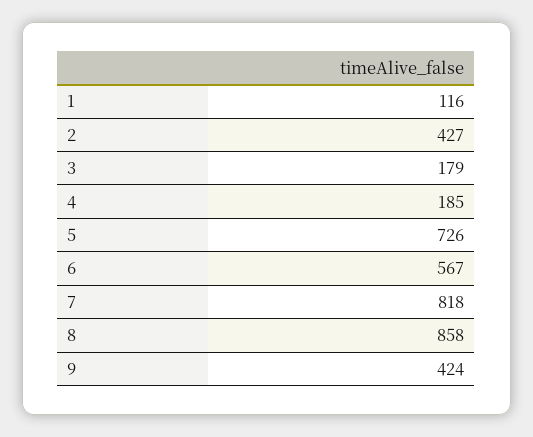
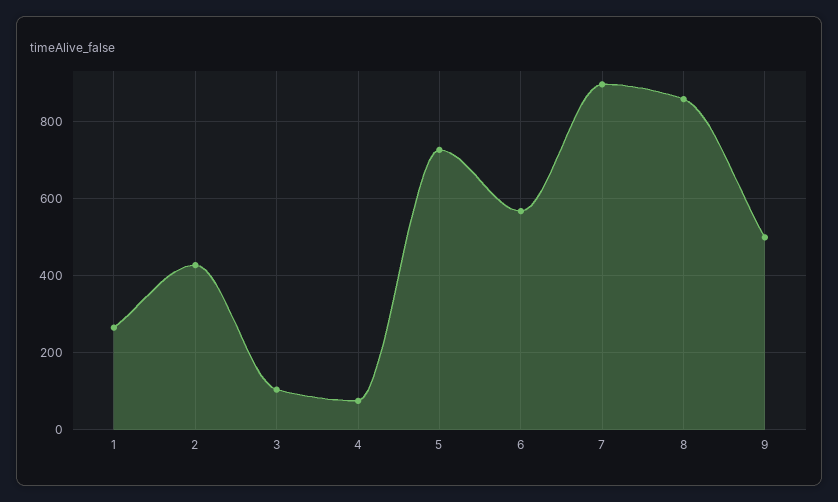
1: 116 -> 260
3: 179 -> 100
4: 185 -> 80
7: 818 -> 900
9: 424 -> 500

